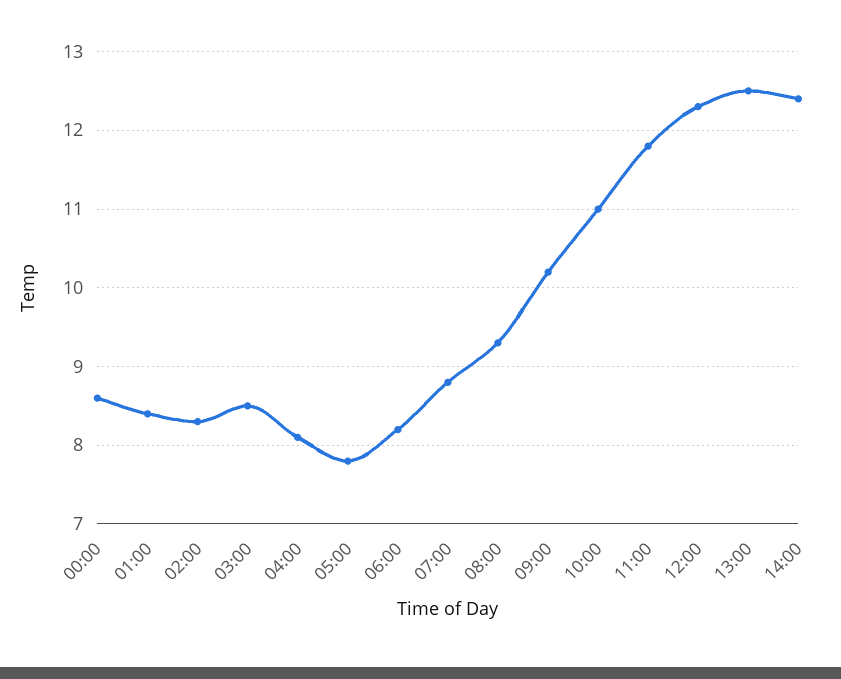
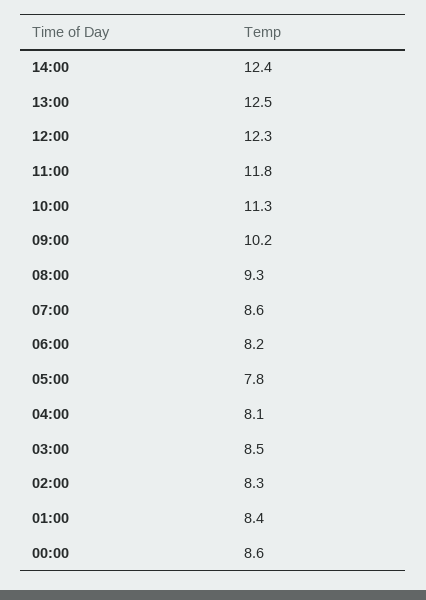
07:00: 8.8 -> 8.6
10:00: 11 -> 11.3

